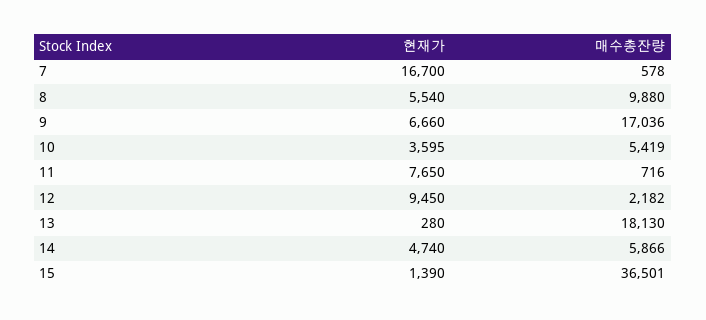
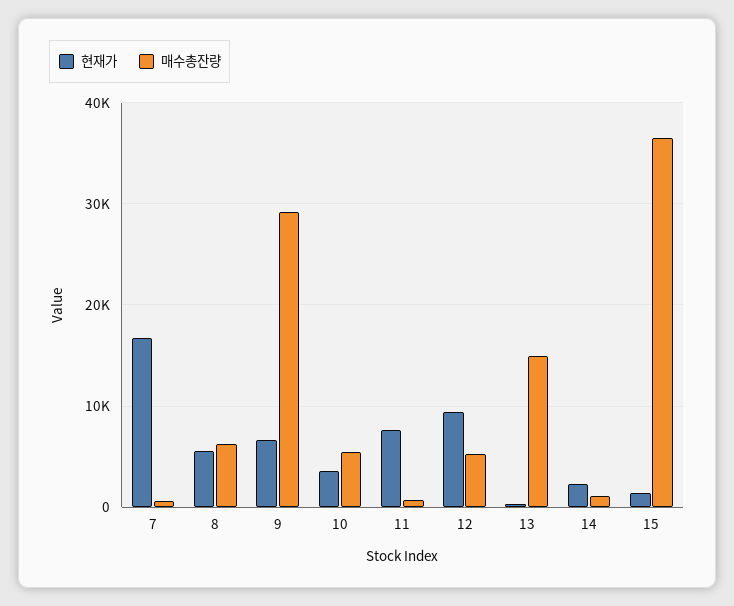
매수총잔량, 8: 9880 -> 6000
매수총잔량, 9: 17036 -> 29000
매수총잔량, 12: 2182 -> 5000
매수총잔량, 13: 18130 -> 15000
현재가, 14: 4740 -> 2000
매수총잔량, 14: 5866 -> 1000

